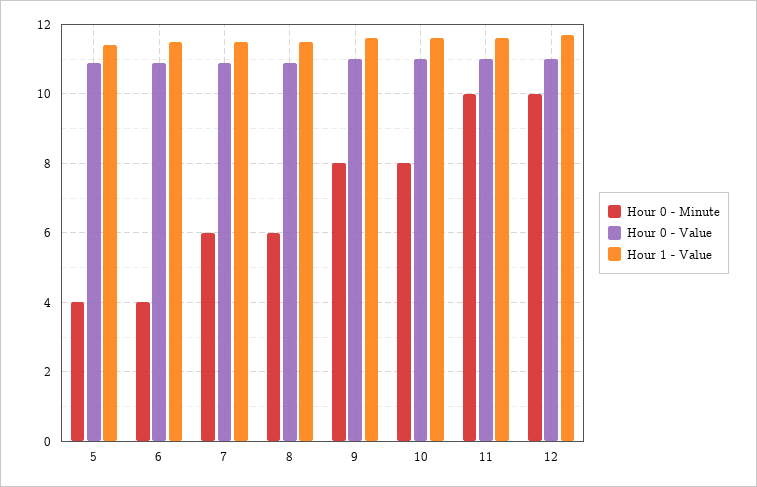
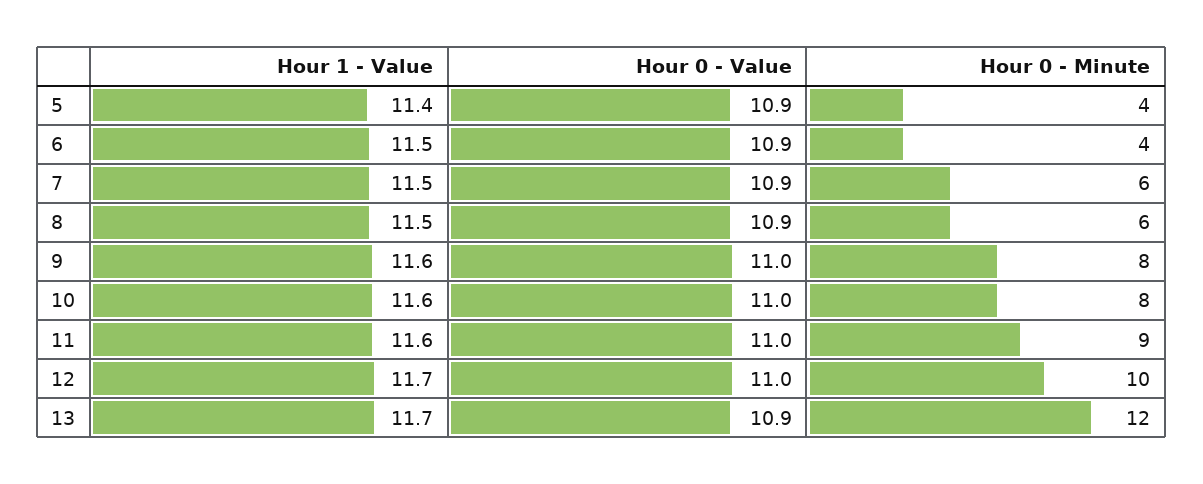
Hour 0 - Minute, 11: 10 -> 9
Hour 1 - Value, 13: none -> 11.7
Hour 0 - Value, 13: none -> 10.9
Hour 0 - Minute, 13: none -> 12

